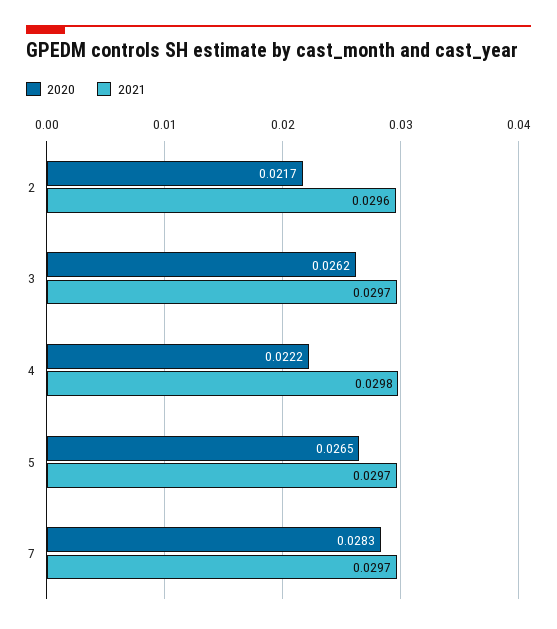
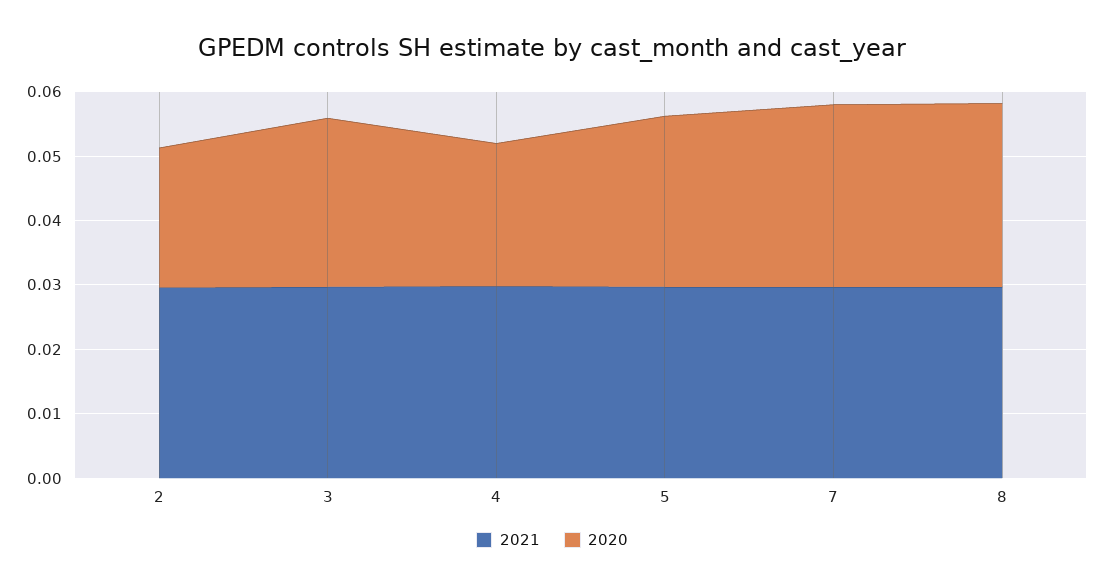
2021, 8: none -> 0.03
2020, 8: none -> 0.028

